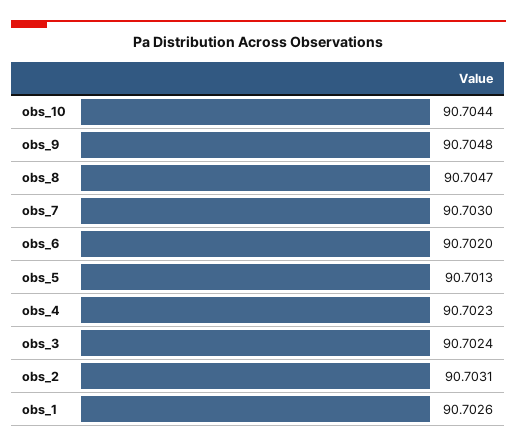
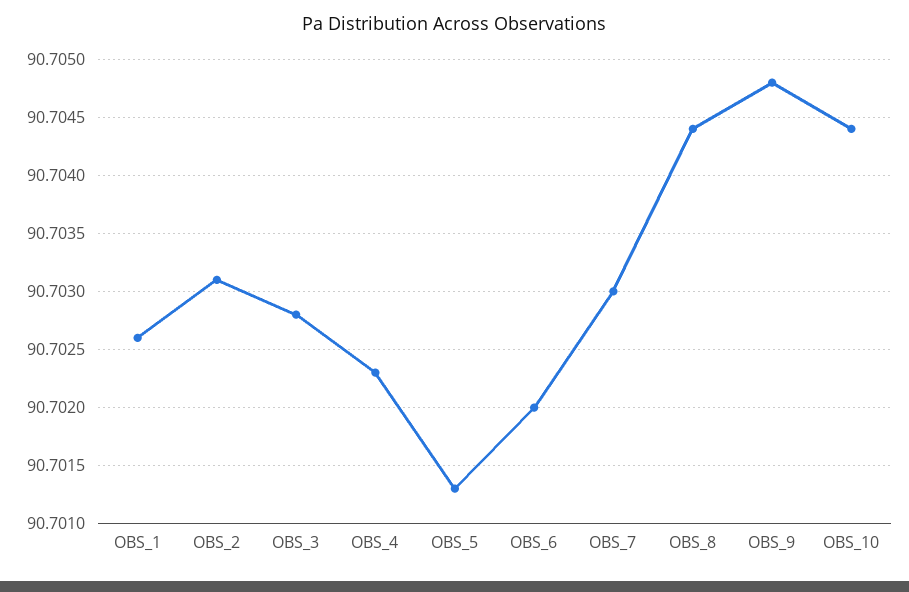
obs_8: 90.7047 -> 90.7044
obs_3: 90.7024 -> 90.7028

